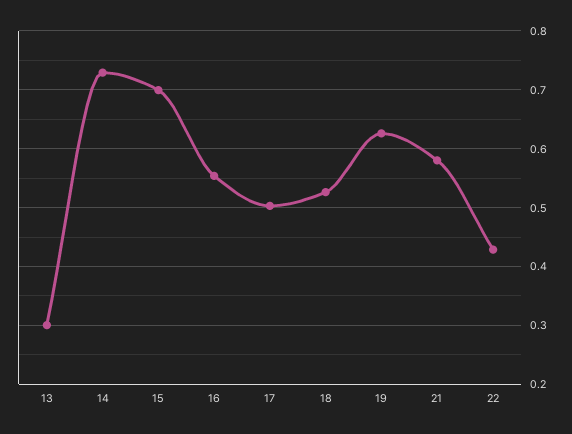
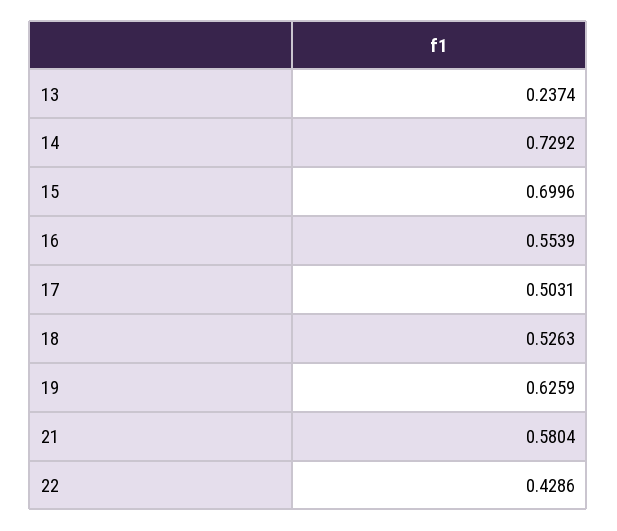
13: 0.3 -> 0.2374

